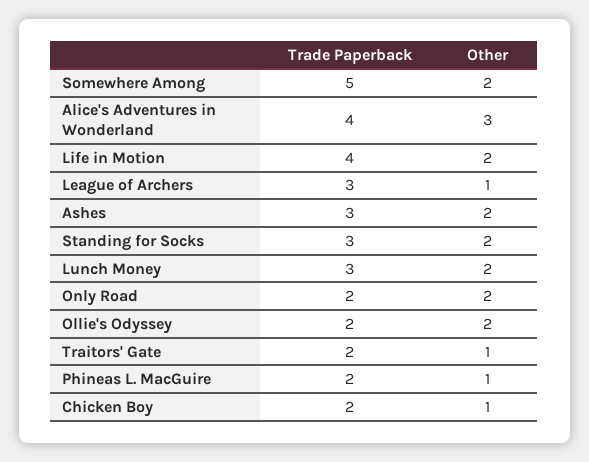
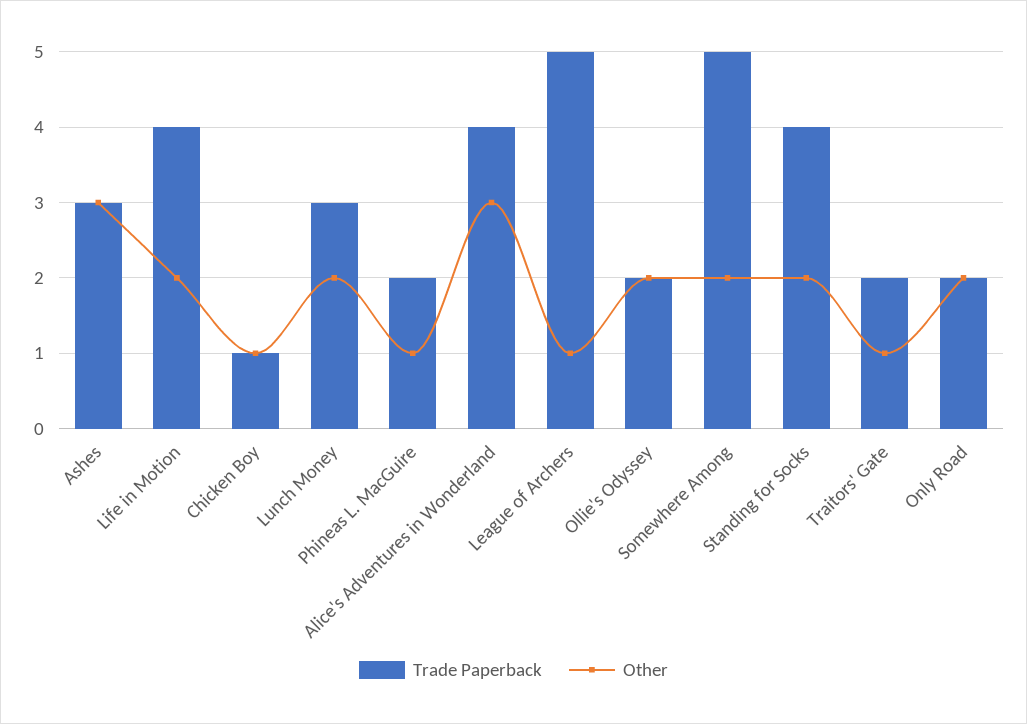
Trade Paperback, League of Archers: 3 -> 5
Other, Ashes: 2 -> 3
Trade Paperback, Standing for Socks: 3 -> 4
Trade Paperback, Chicken Boy: 2 -> 1

